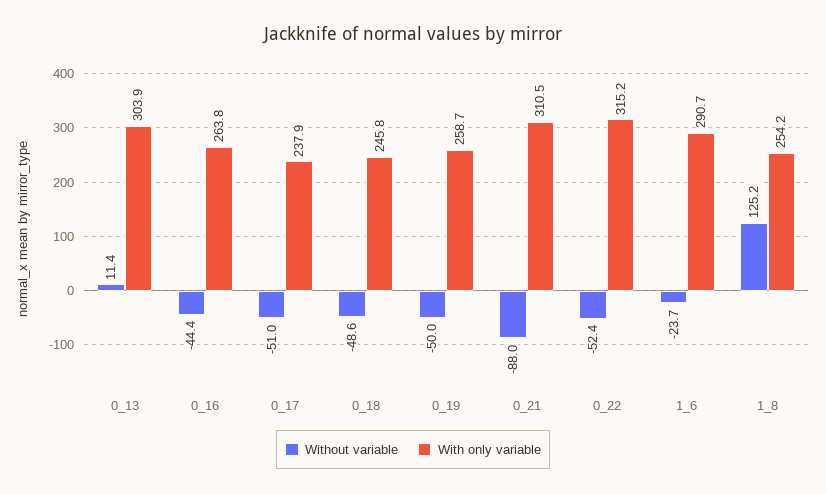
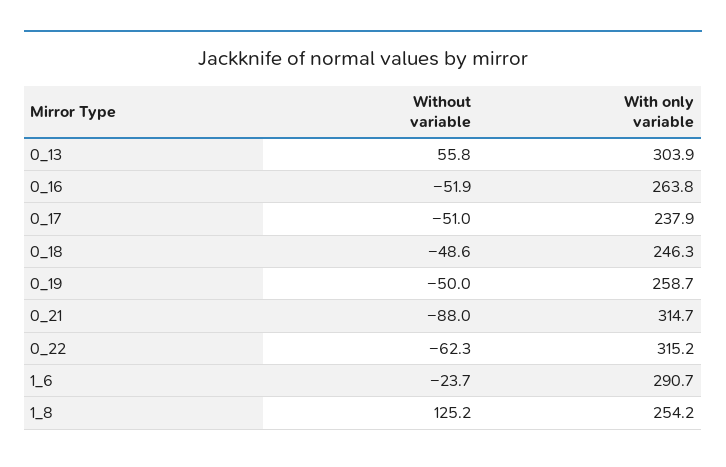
Without variable, 0_13: 11.4 -> 55.8
Without variable, 0_16: -44.4 -> -51.9
With only variable, 0_18: 245.8 -> 246.3
With only variable, 0_21: 310.5 -> 314.7
Without variable, 0_22: -52.4 -> -62.3

